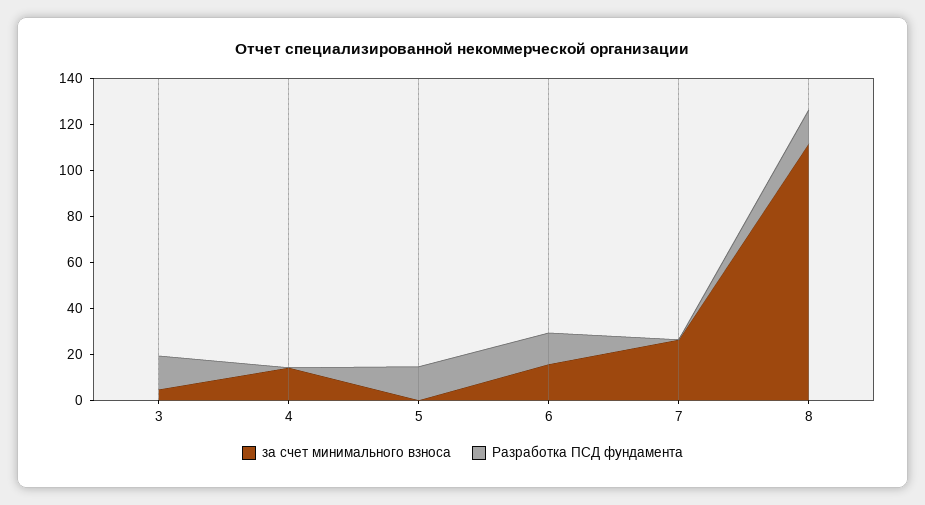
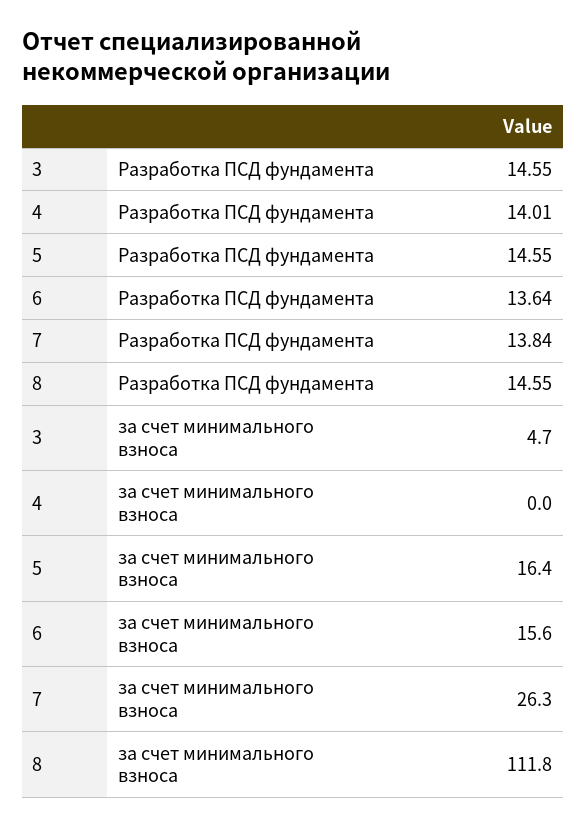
за счет минимального взноса, 4: 15 -> 0
Разработка ПСД фундамента, 4: 0 -> 14.01
за счет минимального взноса, 5: 0 -> 16.4
Разработка ПСД фундамента, 7: 0 -> 13.84

